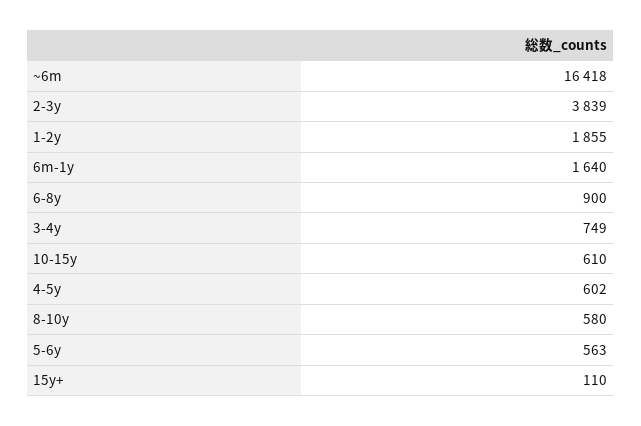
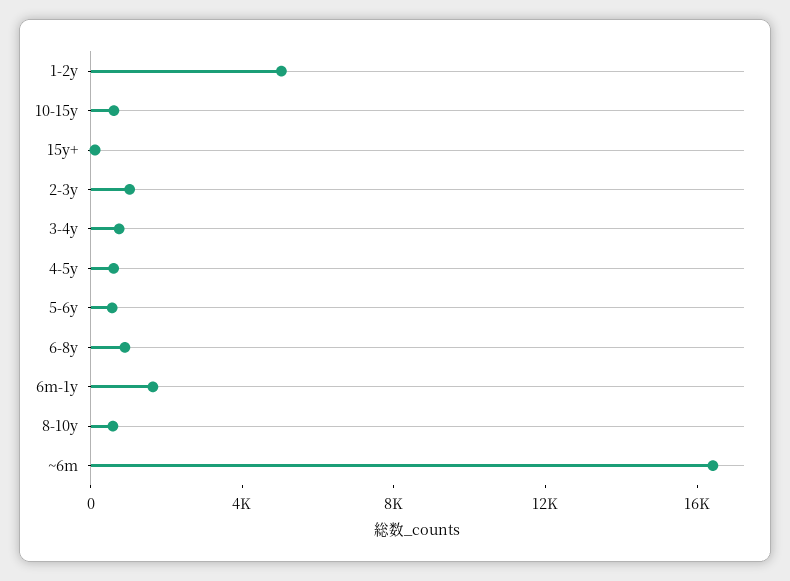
2-3y: 3839 -> 1000
1-2y: 1855 -> 5000

